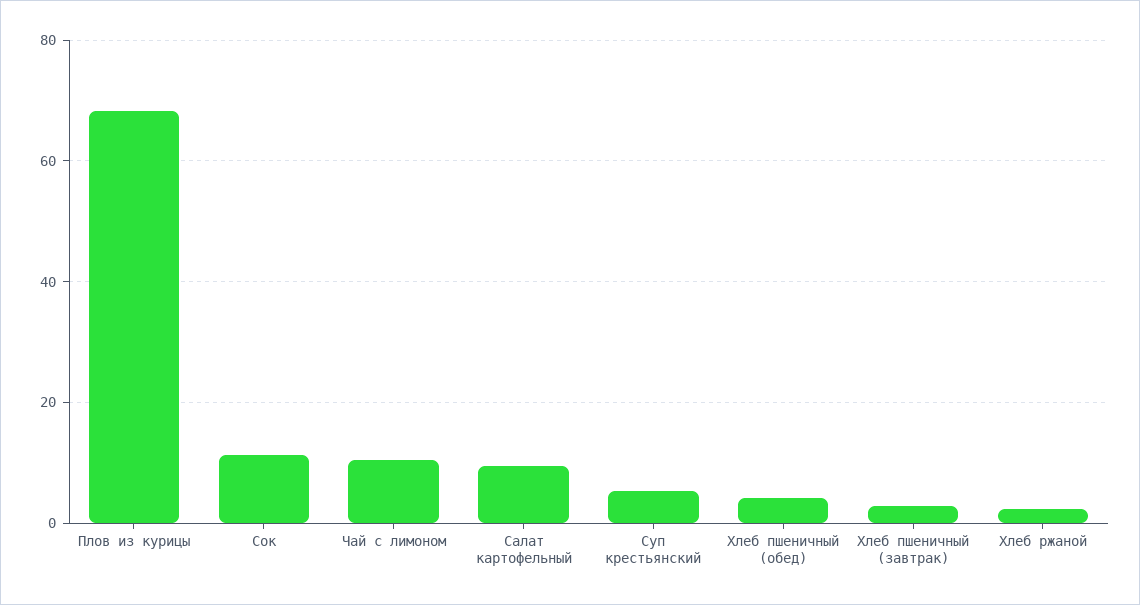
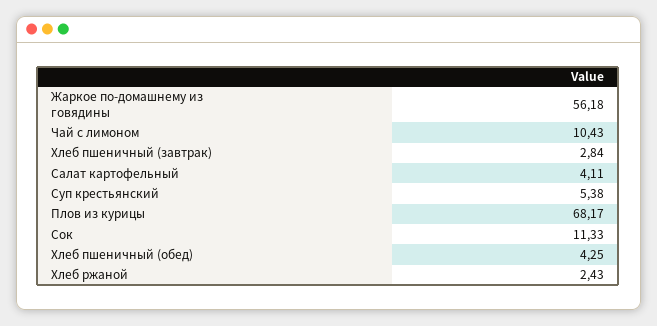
Салат картофельный: 10 -> 4.11
Жаркое по-домашнему из говядины: none -> 56.18

